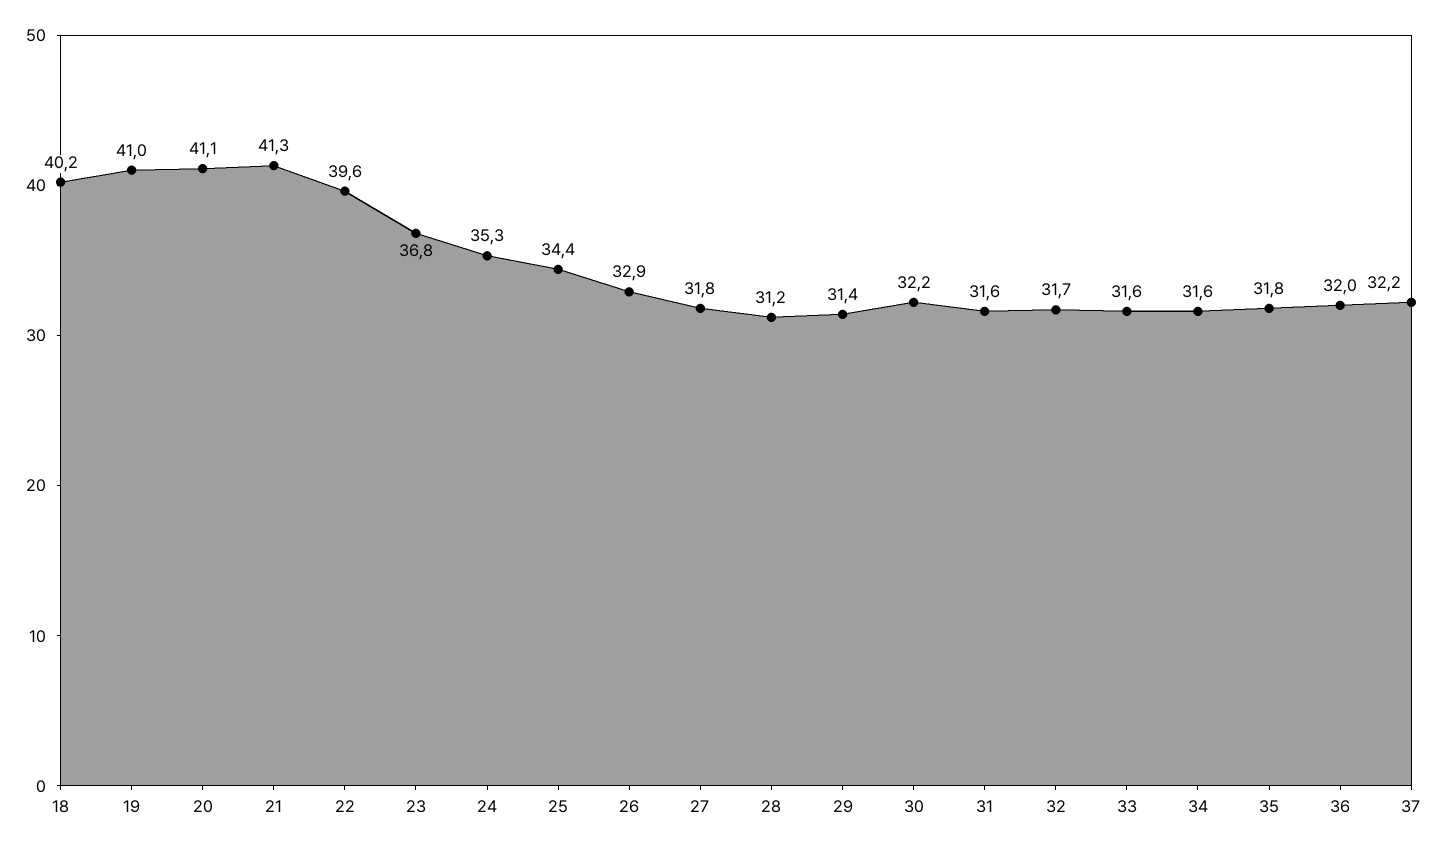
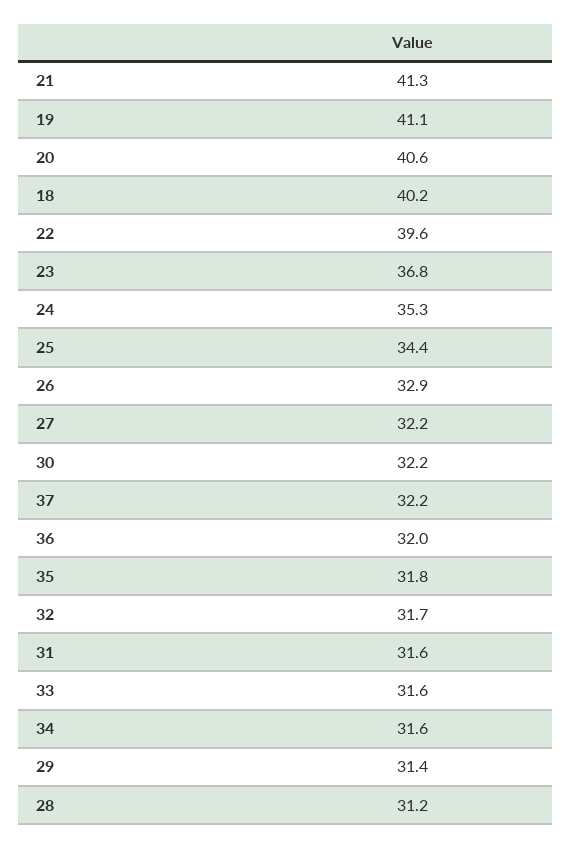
19: 41 -> 41.1
20: 41.1 -> 40.6
27: 31.8 -> 32.2

